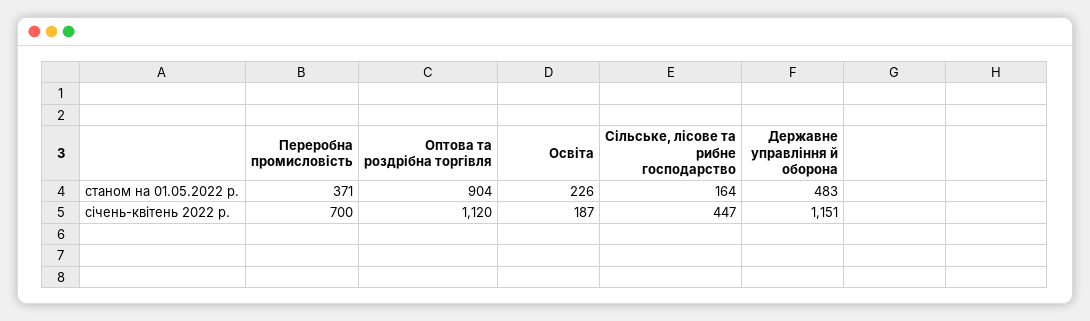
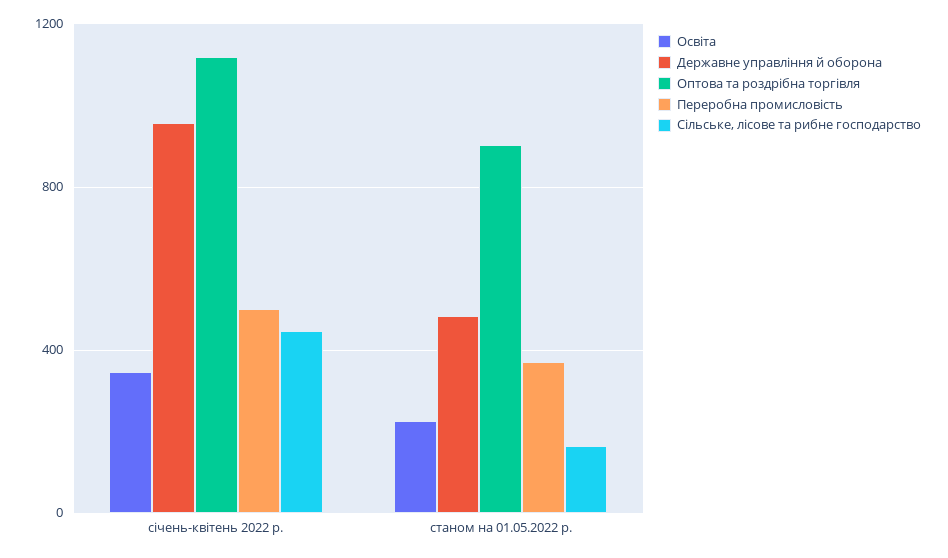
Переробна промисловість, січень-квітень 2022 р.: 700 -> 500
Освіта, січень-квітень 2022 р.: 187 -> 350
Державне управління й оборона, січень-квітень 2022 р.: 1151 -> 950

